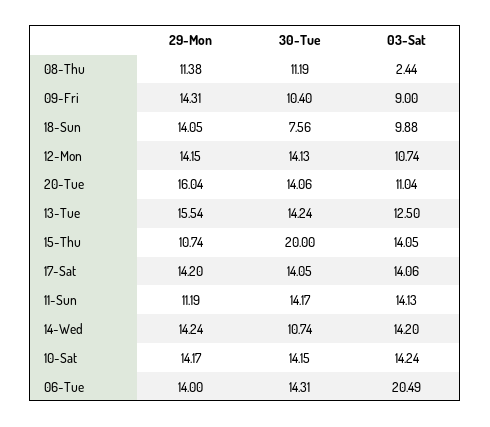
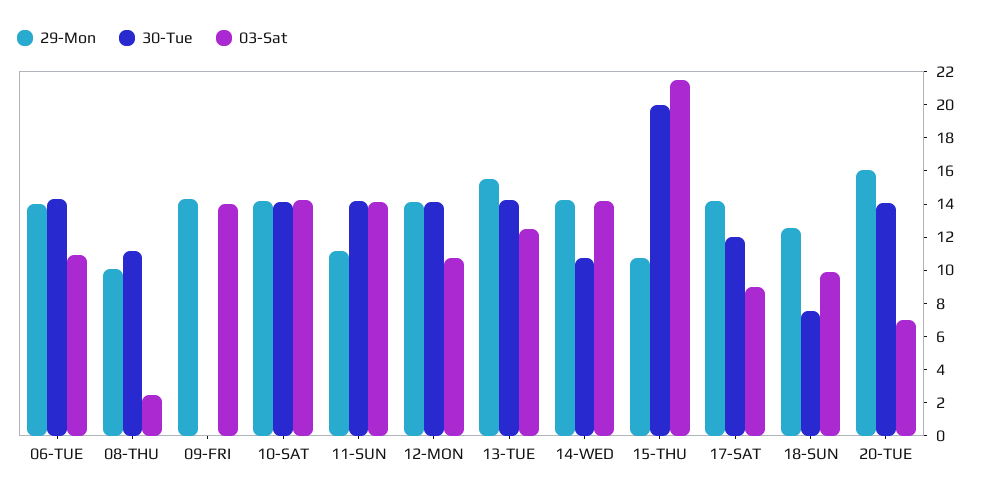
29-Mon, 08-Thu: 11.38 -> 10
30-Tue, 09-Fri: 10.4 -> 0
03-Sat, 09-Fri: 9 -> 14
29-Mon, 18-Sun: 14.05 -> 12.5
03-Sat, 20-Tue: 11.04 -> 7
03-Sat, 15-Thu: 14.05 -> 21.5
30-Tue, 17-Sat: 14.05 -> 12
03-Sat, 17-Sat: 14.06 -> 9
03-Sat, 06-Tue: 20.49 -> 11

